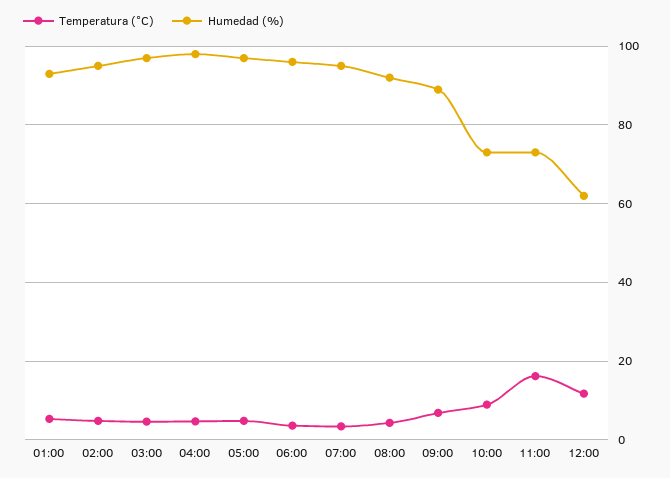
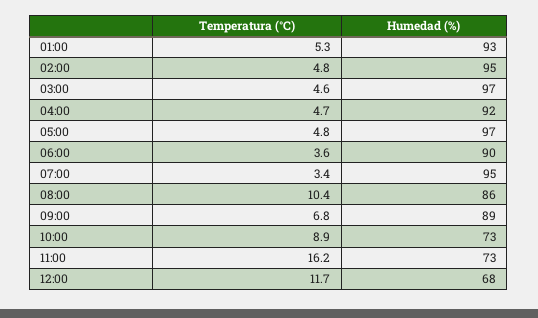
Humedad (%), 04:00: 98 -> 92
Humedad (%), 06:00: 96 -> 90
Temperatura (°C), 08:00: 4 -> 10.4
Humedad (%), 08:00: 92 -> 86
Humedad (%), 12:00: 62 -> 68

